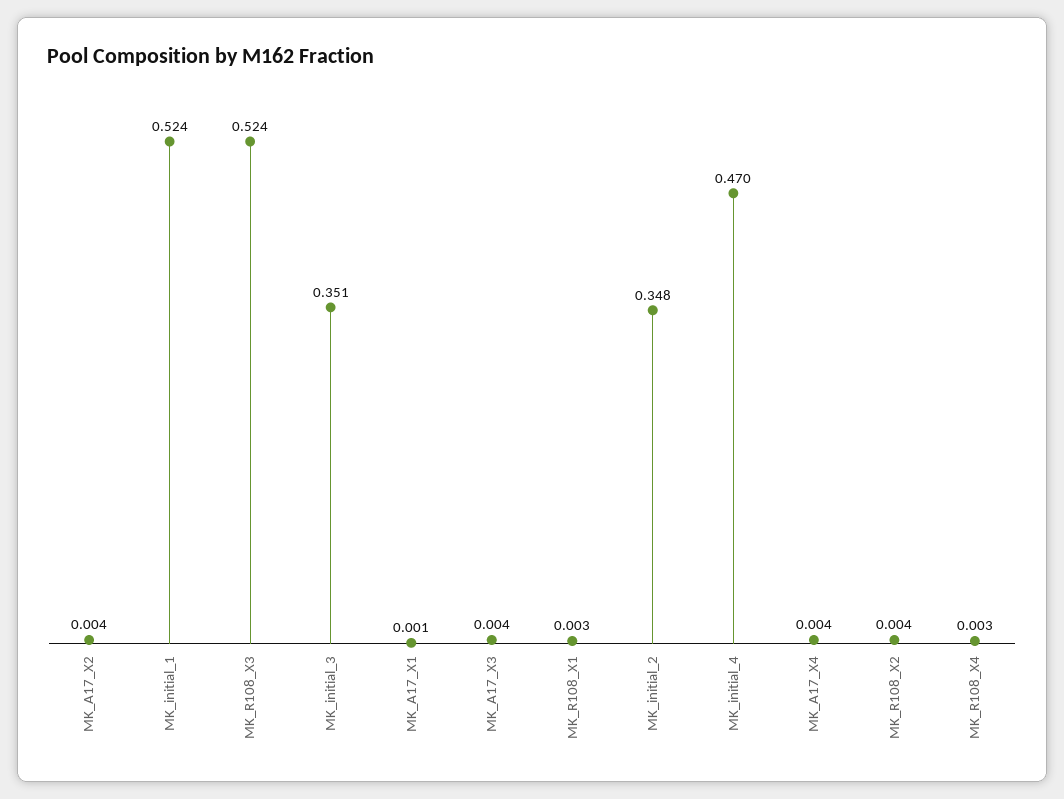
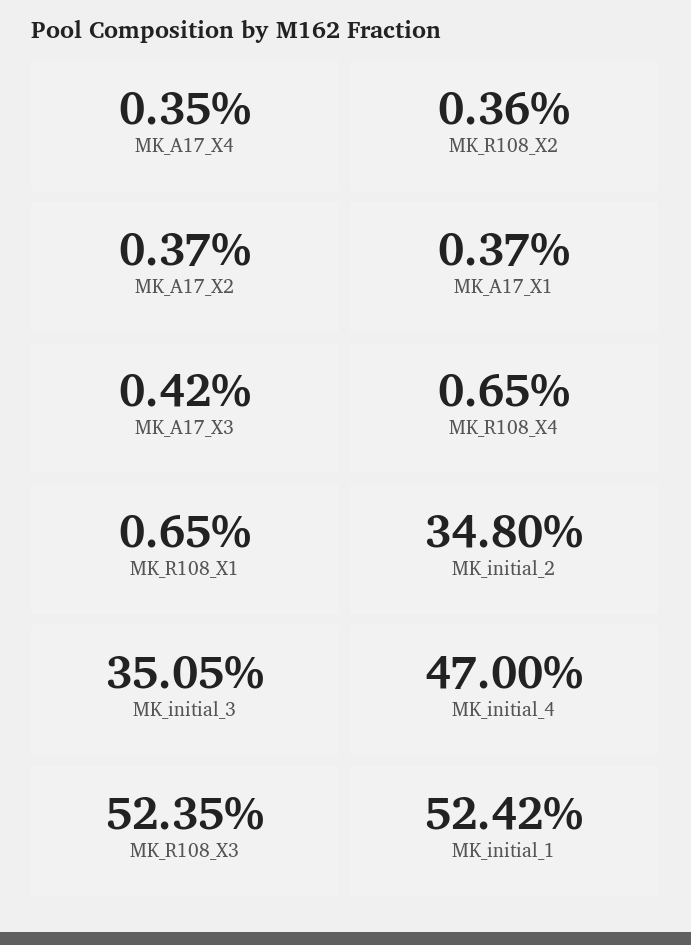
MK_A17_X1: 0.001 -> 0.0037
MK_R108_X1: 0.003 -> 0.0065
MK_R108_X4: 0.003 -> 0.0065

